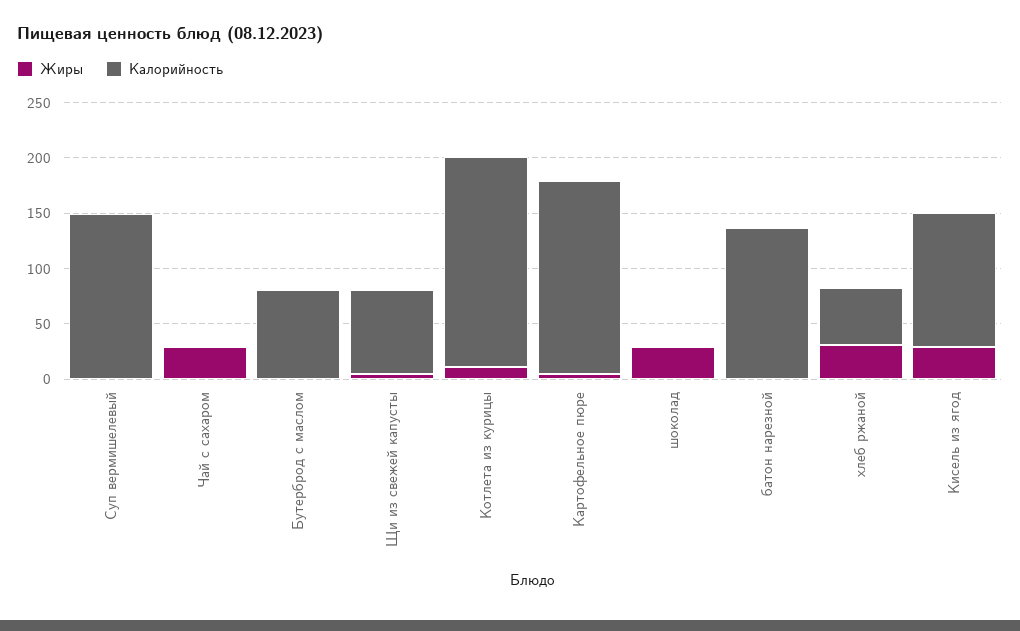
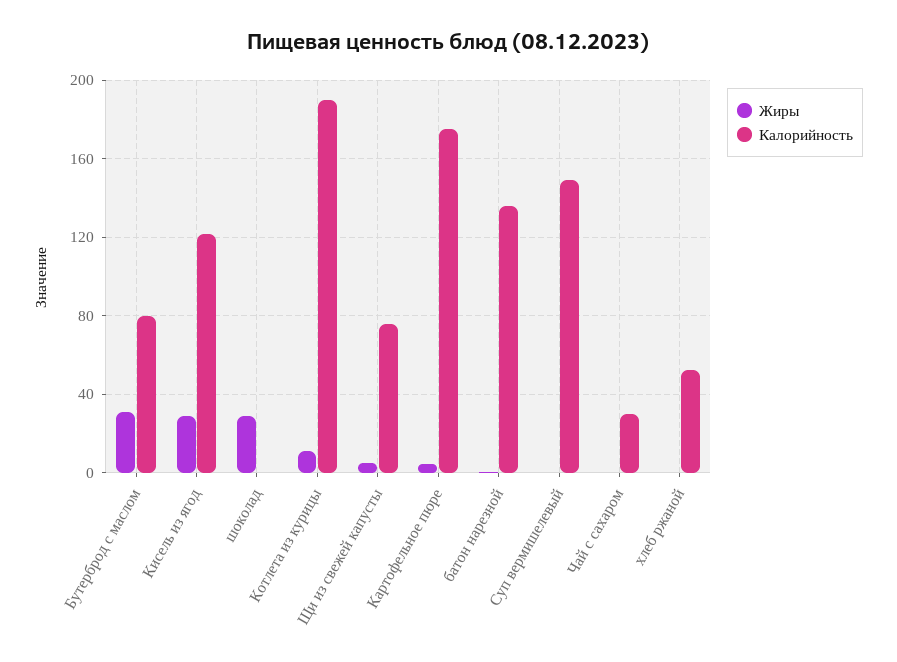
Жиры, Чай с сахаром: 30 -> 0
Калорийность, Чай с сахаром: 0 -> 30
Жиры, Бутерброд с маслом: 0 -> 30
Жиры, хлеб ржаной: 30 -> 0

